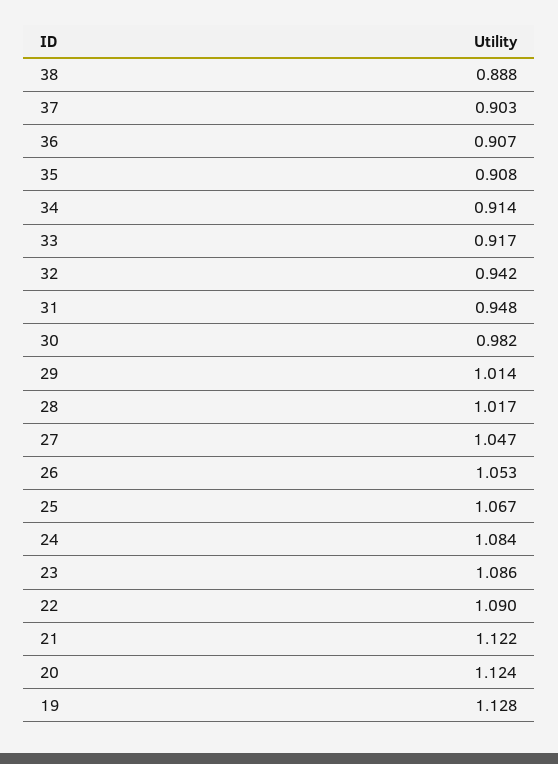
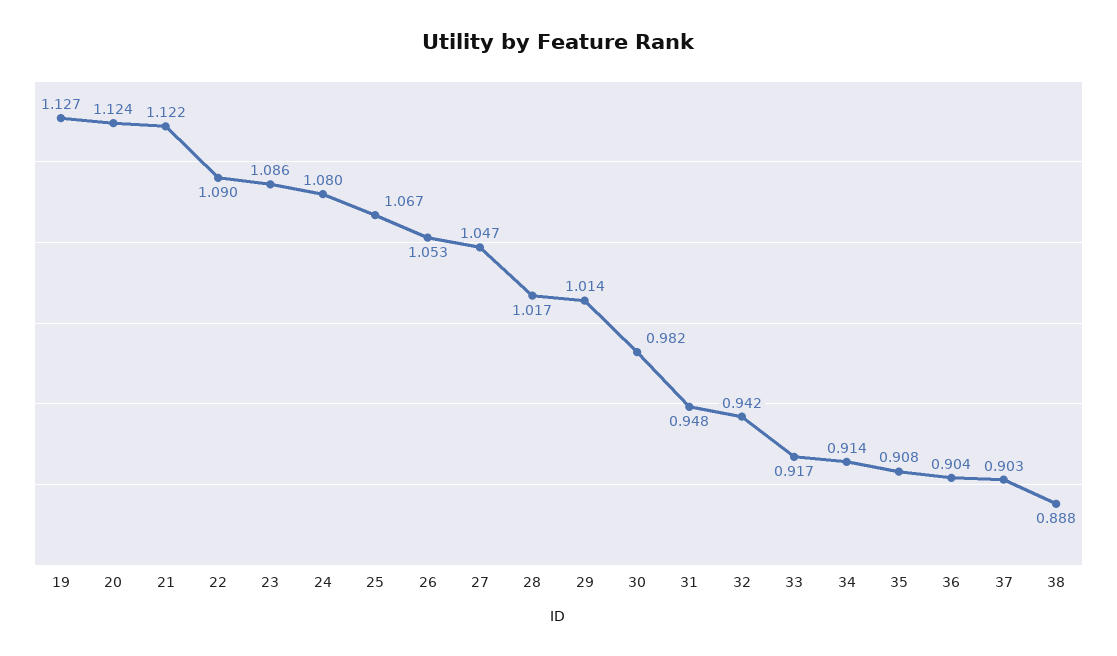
36: 0.907 -> 0.904
24: 1.084 -> 1.08
19: 1.128 -> 1.127

